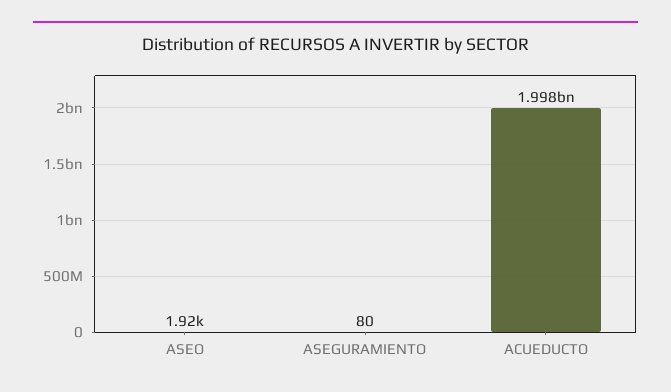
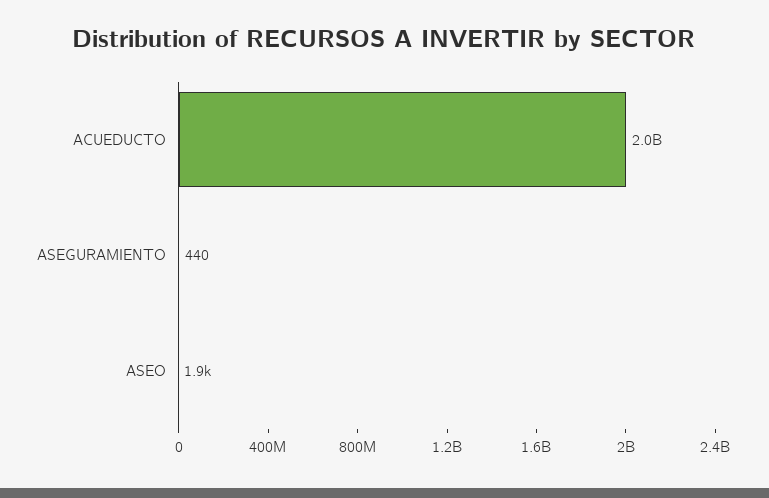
ASEGURAMIENTO: 80 -> 440

